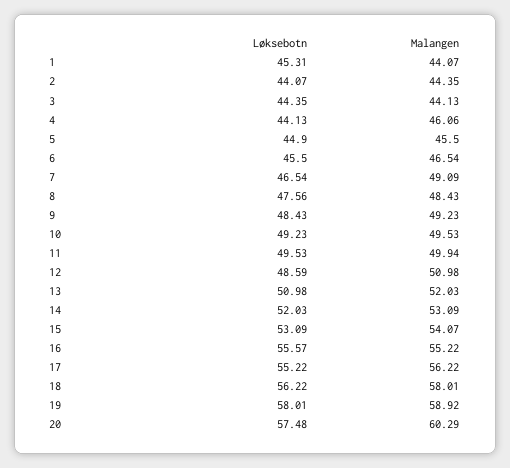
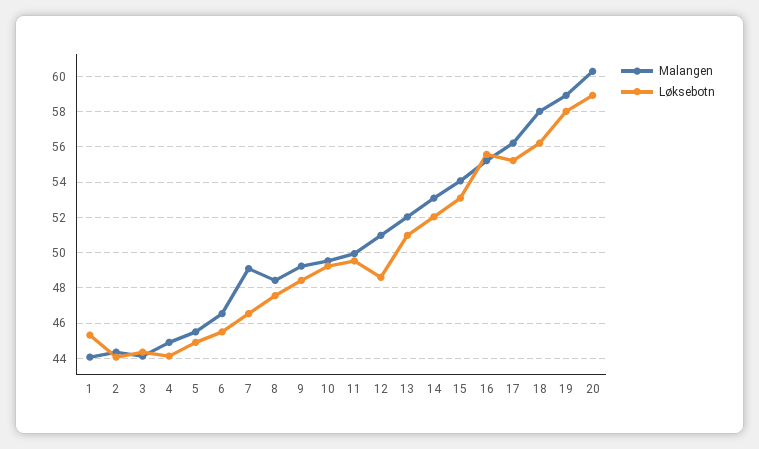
Malangen, 4: 46.06 -> 45
Løksebotn, 20: 57.48 -> 59

